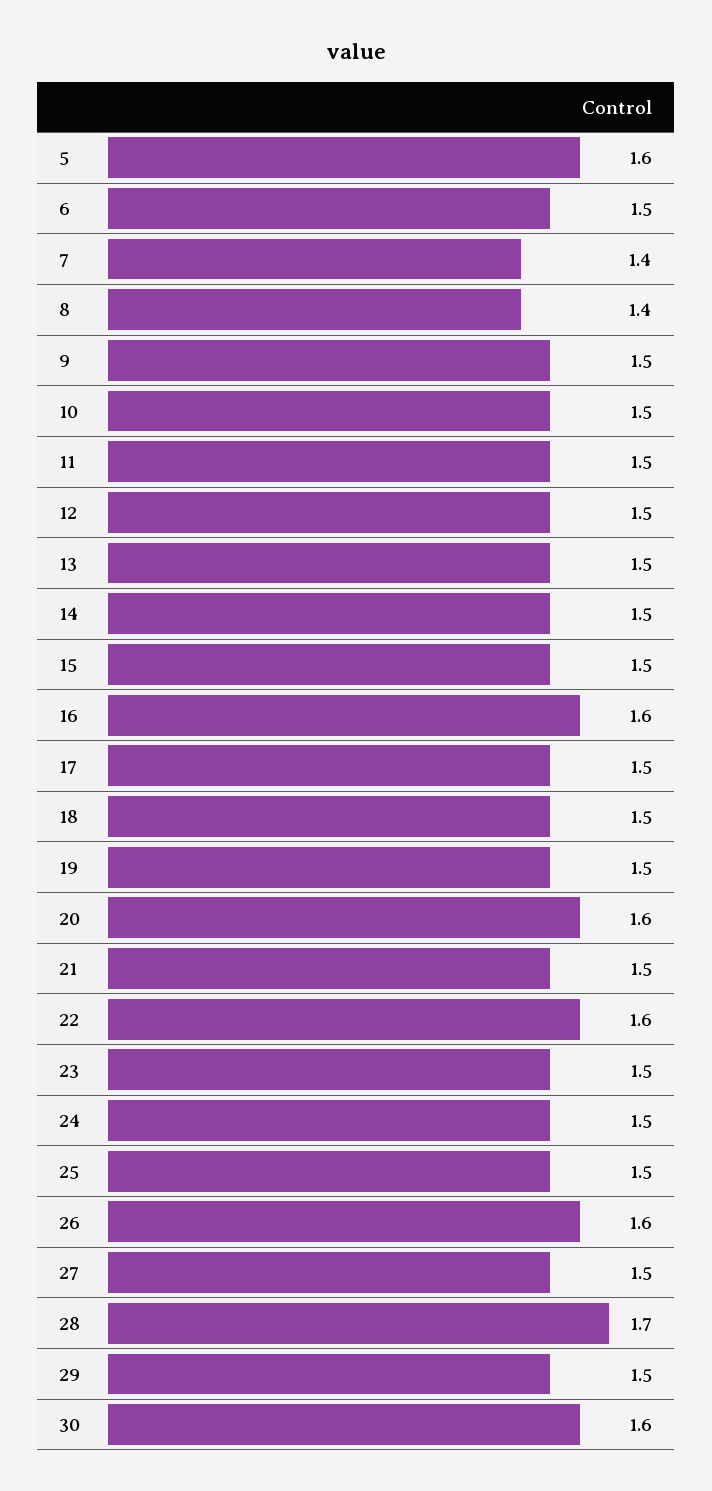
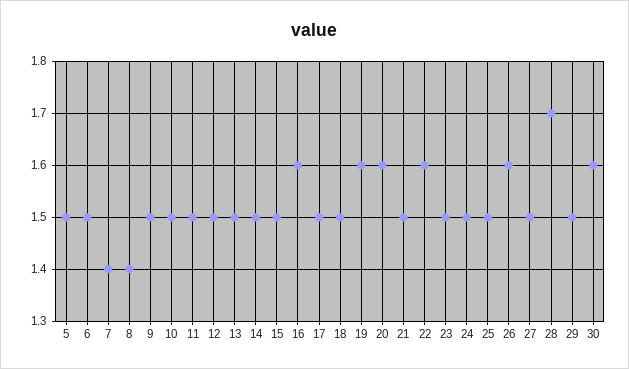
5: 1.6 -> 1.5
19: 1.5 -> 1.6

